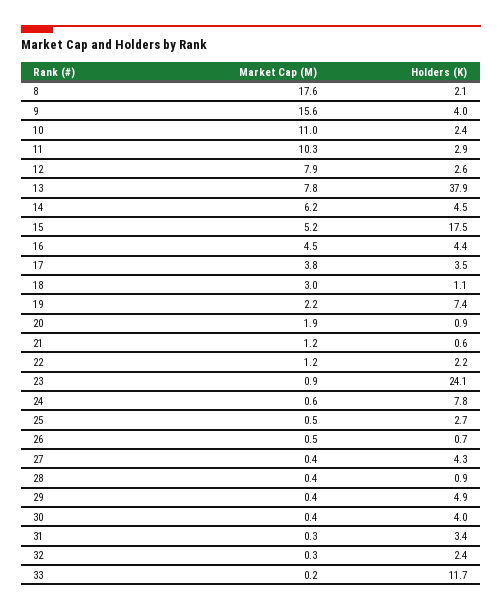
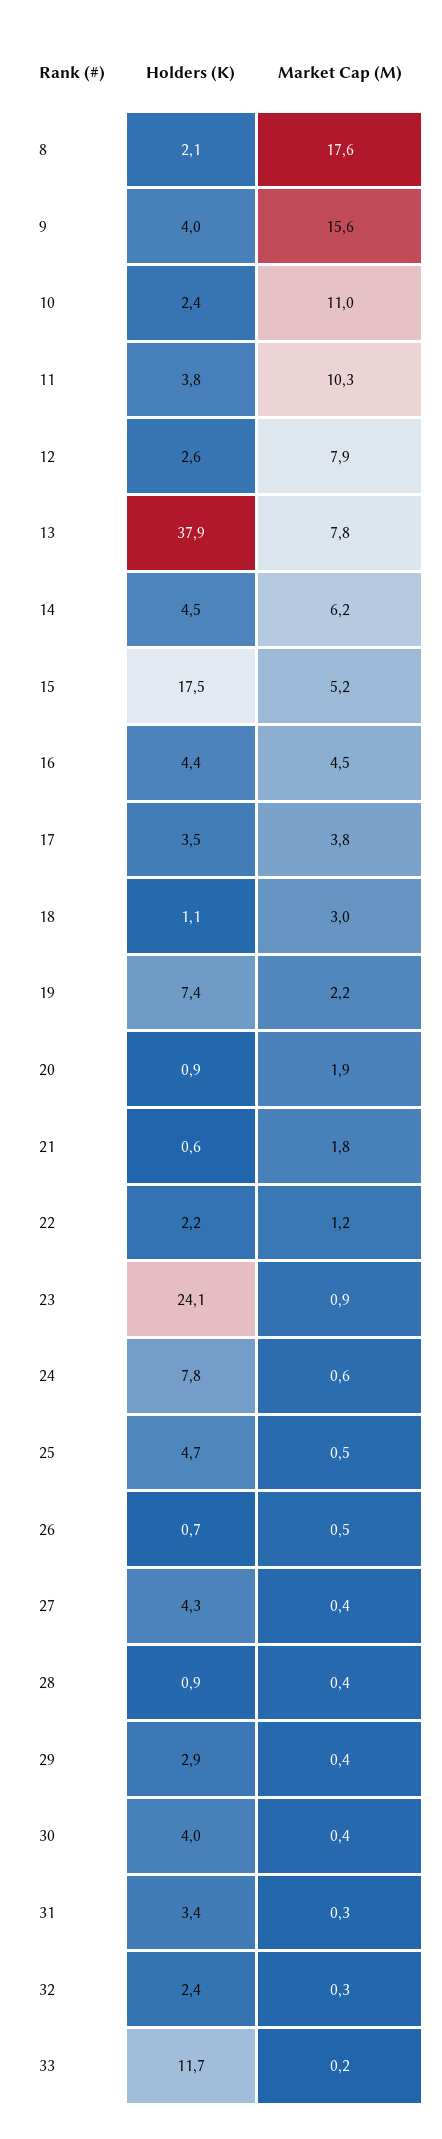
Holders (K), 11: 2.9 -> 3.8
Market Cap (M), 21: 1.2 -> 1.8
Holders (K), 25: 2.7 -> 4.7
Holders (K), 29: 4.9 -> 2.9

